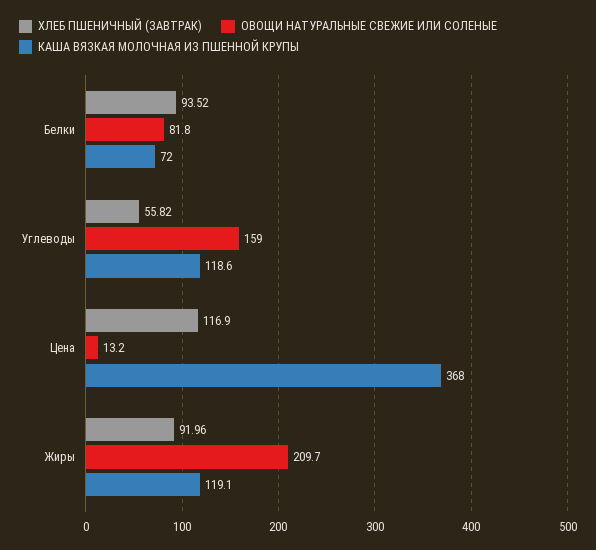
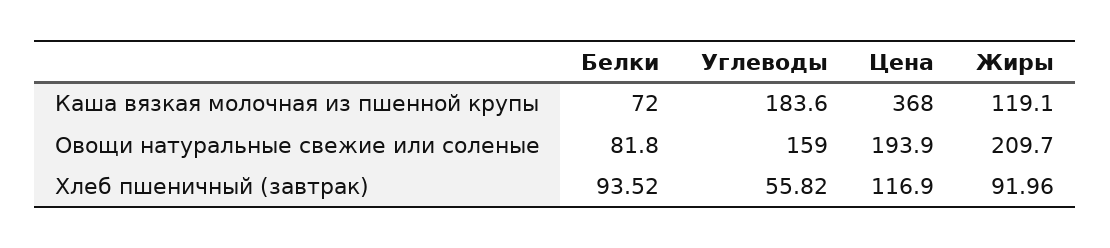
КАША ВЯЗКАЯ МОЛОЧНАЯ ИЗ ПШЕННОЙ КРУПЫ, Углеводы: 118.6 -> 183.6
ОВОЩИ НАТУРАЛЬНЫЕ СВЕЖИЕ ИЛИ СОЛЕНЫЕ, Цена: 13.2 -> 193.9

